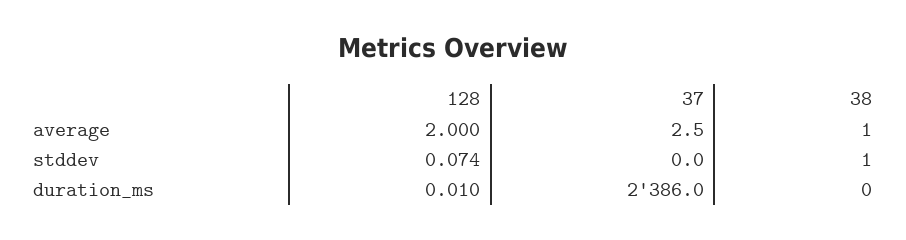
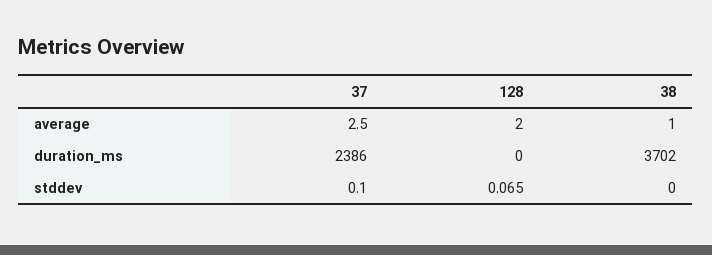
128, stddev: 0.074 -> 0.065
37, stddev: 0 -> 0.1
38, stddev: 1 -> 0
128, duration_ms: 0.01 -> 0
38, duration_ms: 0 -> 3702

